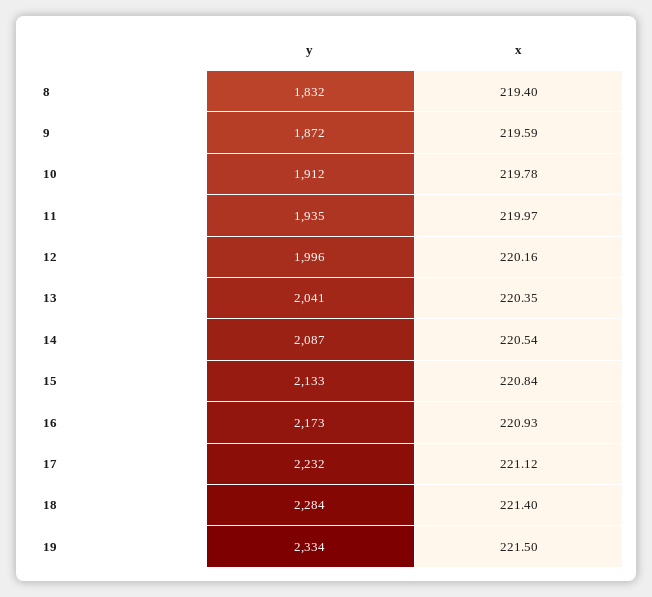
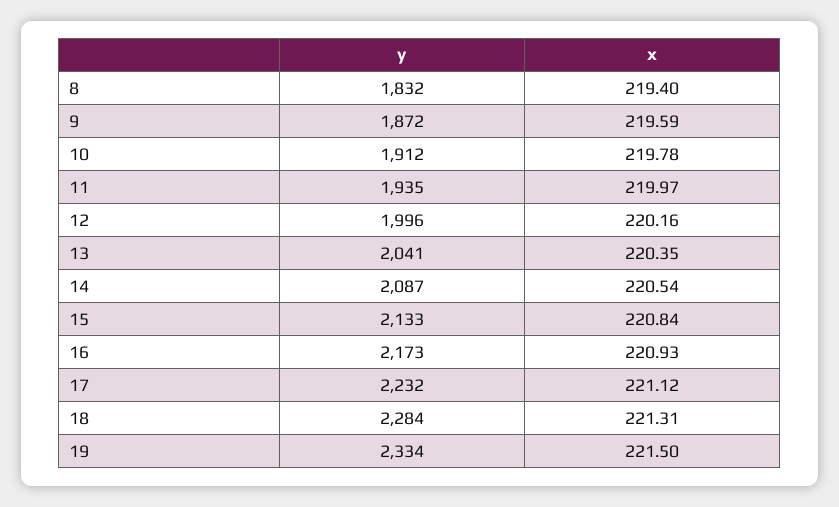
x, 18: 221.4 -> 221.31

